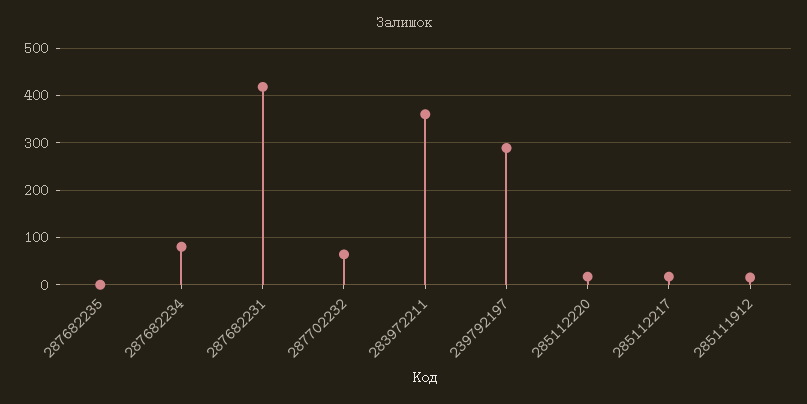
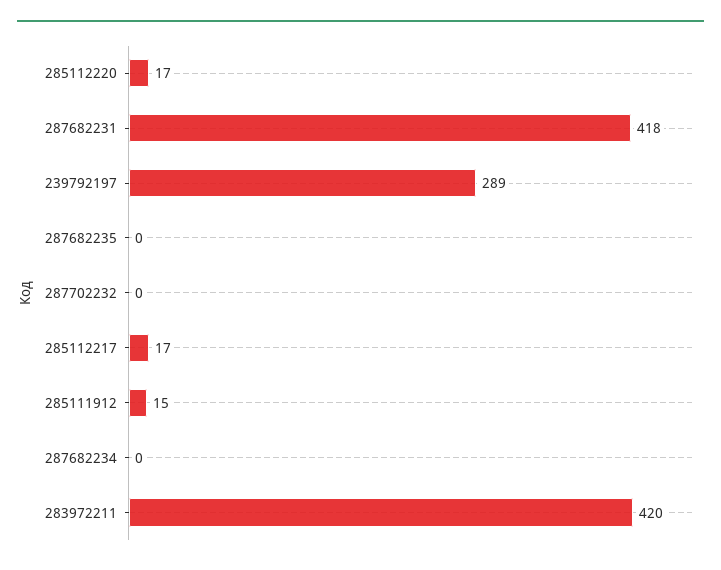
287682234: 80 -> 0
287702232: 60 -> 0
283972211: 360 -> 420

